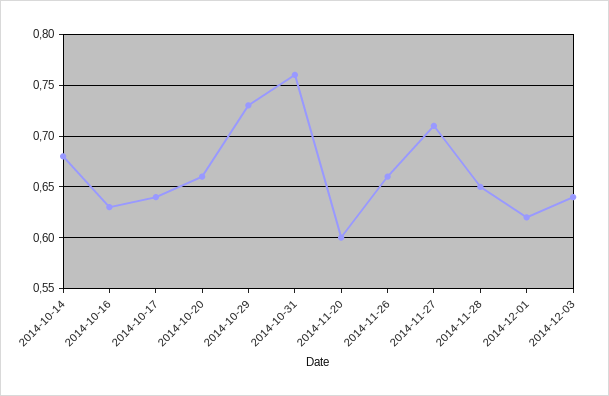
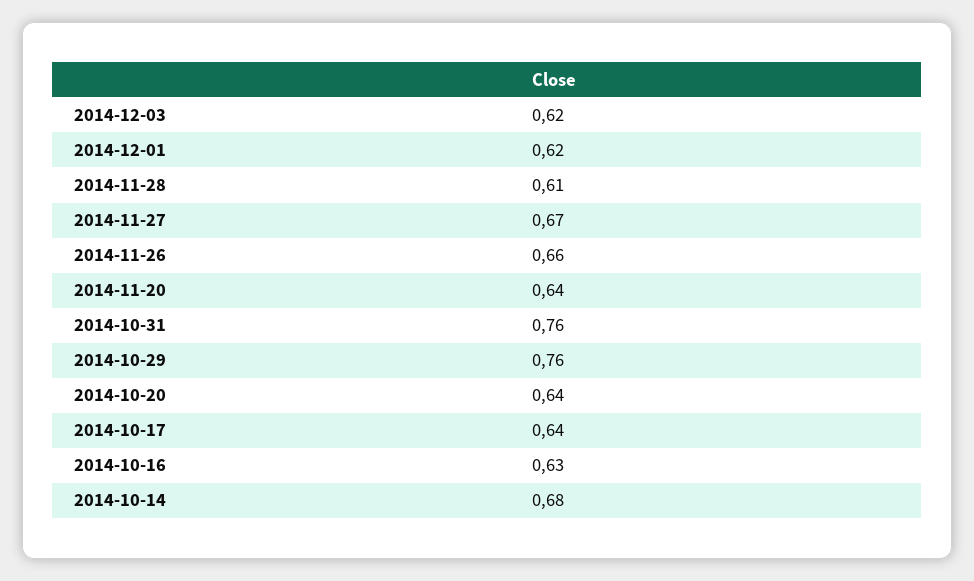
2014-10-20: 0.66 -> 0.64
2014-10-29: 0.73 -> 0.76
2014-11-20: 0.6 -> 0.64
2014-11-27: 0.71 -> 0.67
2014-11-28: 0.65 -> 0.61
2014-12-03: 0.64 -> 0.62

